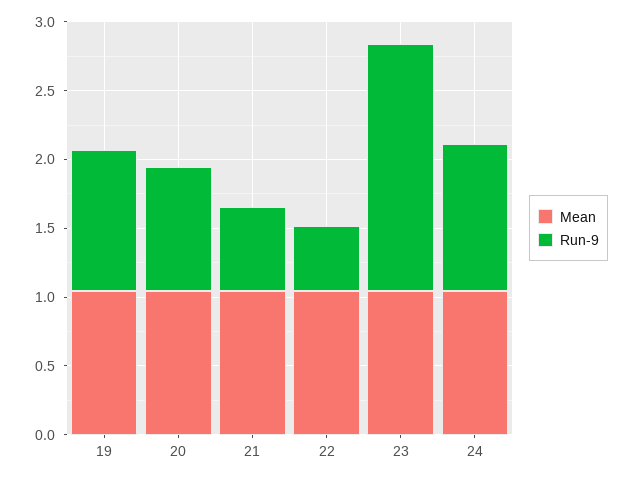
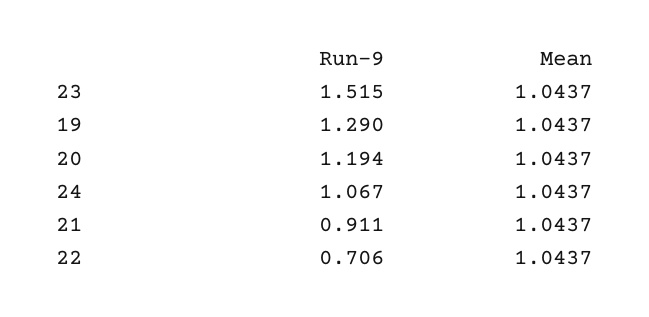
Run-9, 19: 1 -> 1.29
Run-9, 20: 0.9 -> 1.194
Run-9, 21: 0.6 -> 0.911
Run-9, 22: 0.5 -> 0.706
Run-9, 23: 1.8 -> 1.515

